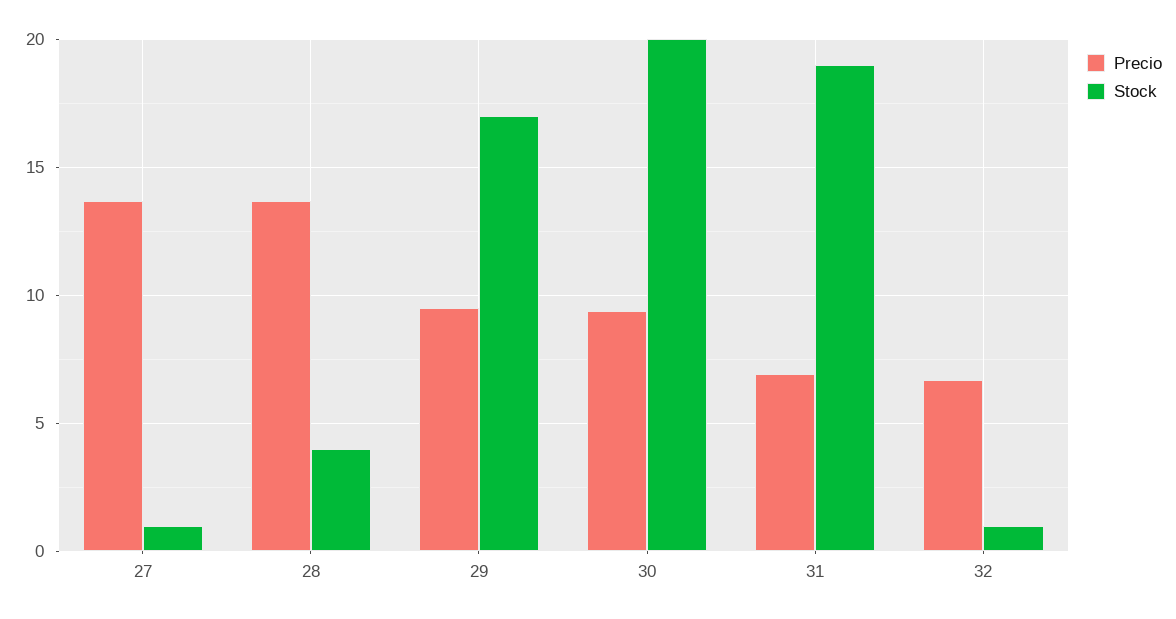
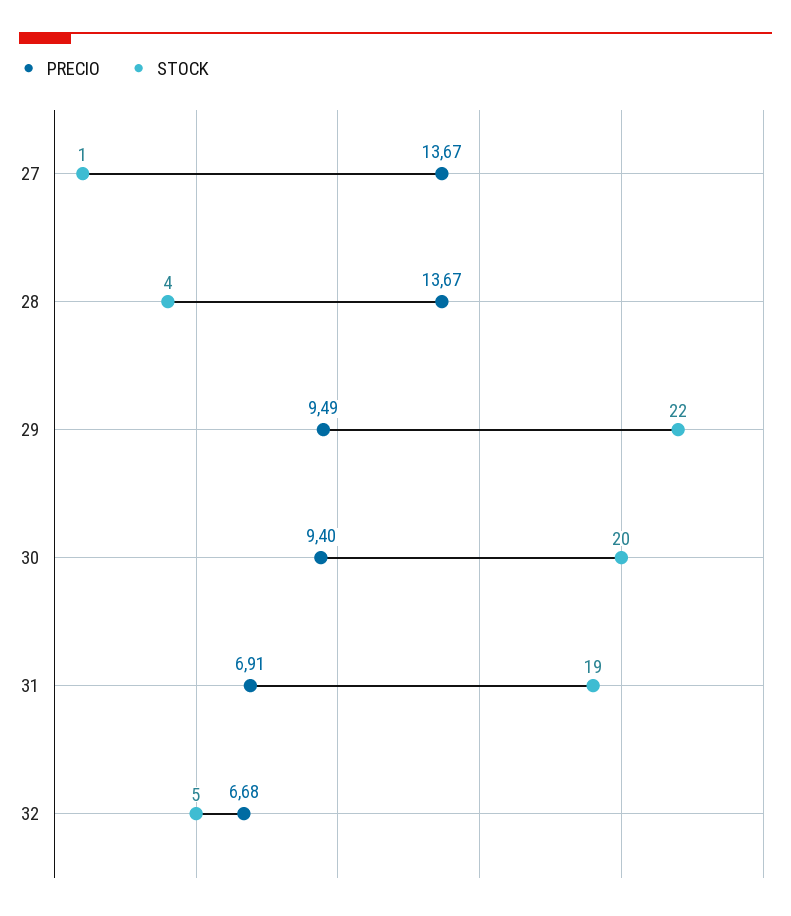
Stock, 29: 17 -> 22
Stock, 32: 1 -> 5

